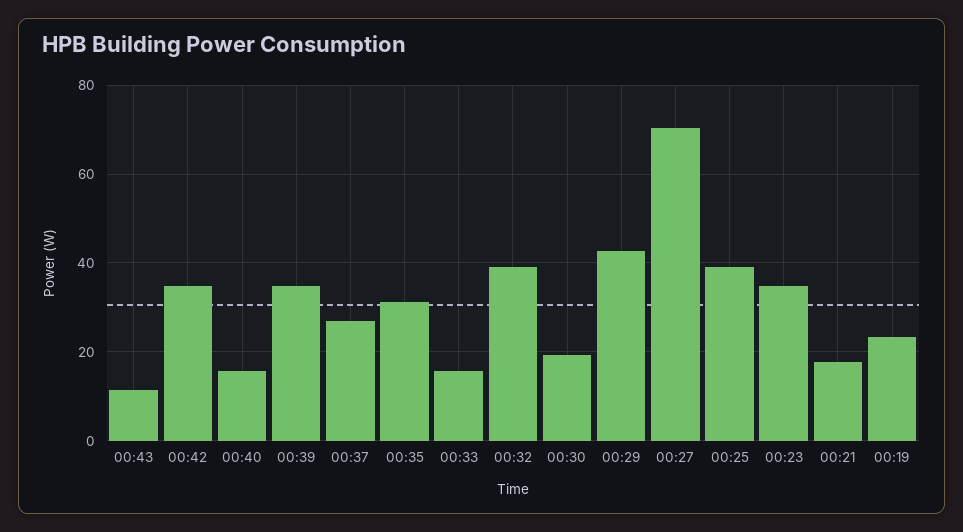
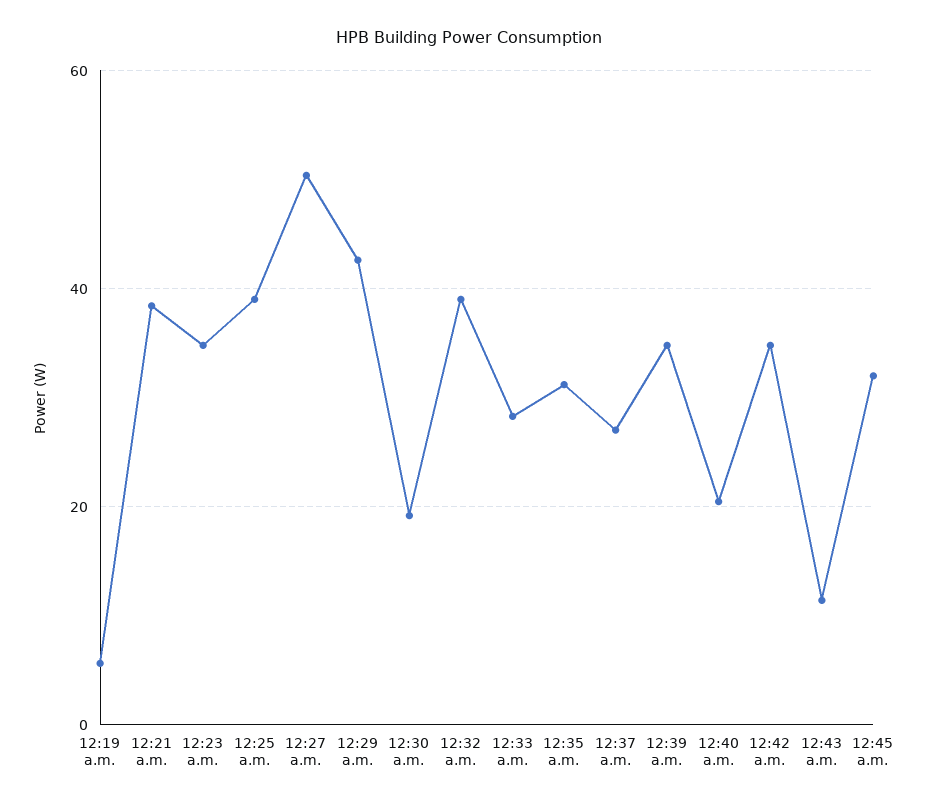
00:40: 16 -> 20
00:33: 16 -> 28
00:27: 70 -> 50
00:21: 18 -> 38
00:19: 24 -> 6
12:45 a.m.: none -> 32

